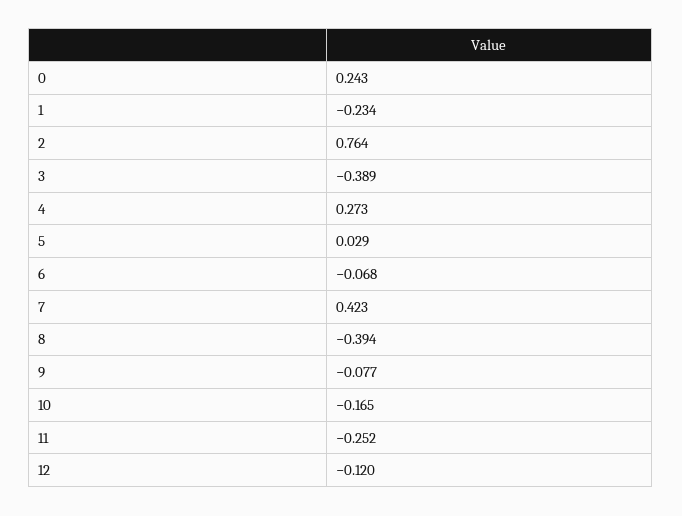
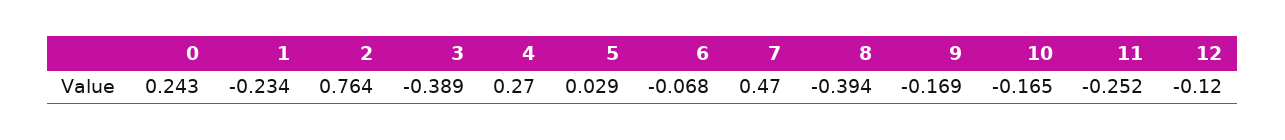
4: 0.273 -> 0.27
7: 0.423 -> 0.47
9: -0.077 -> -0.169

